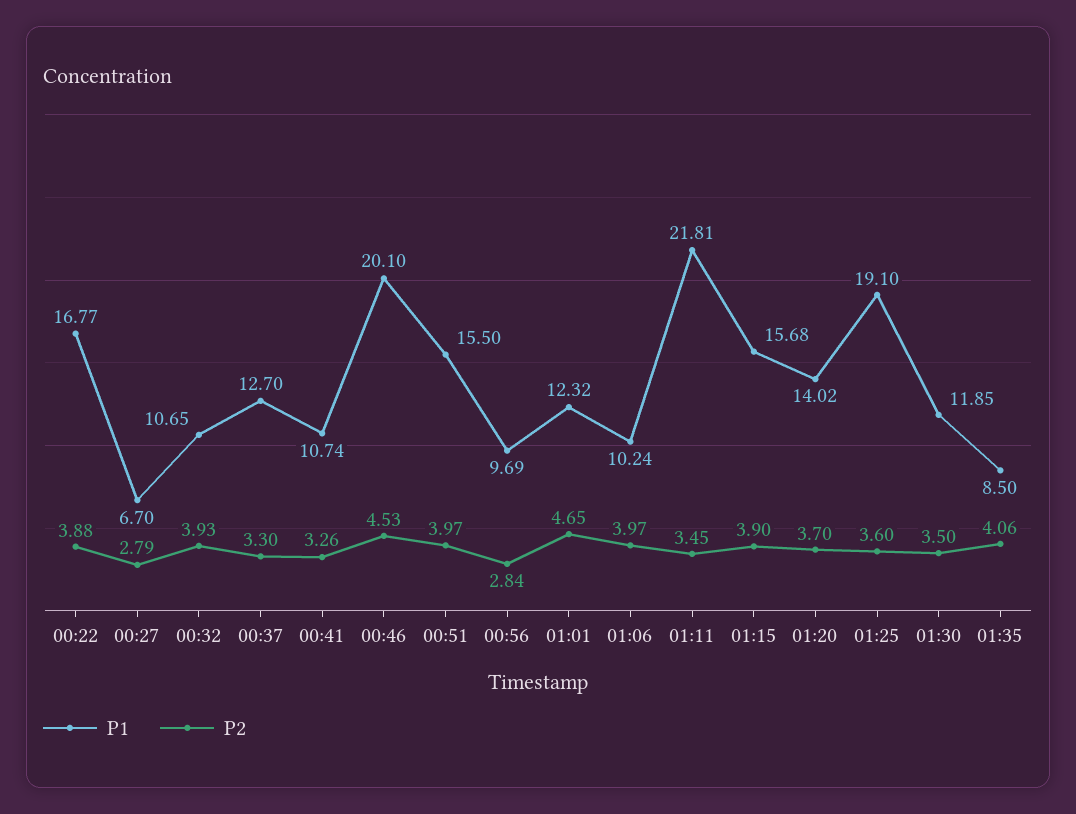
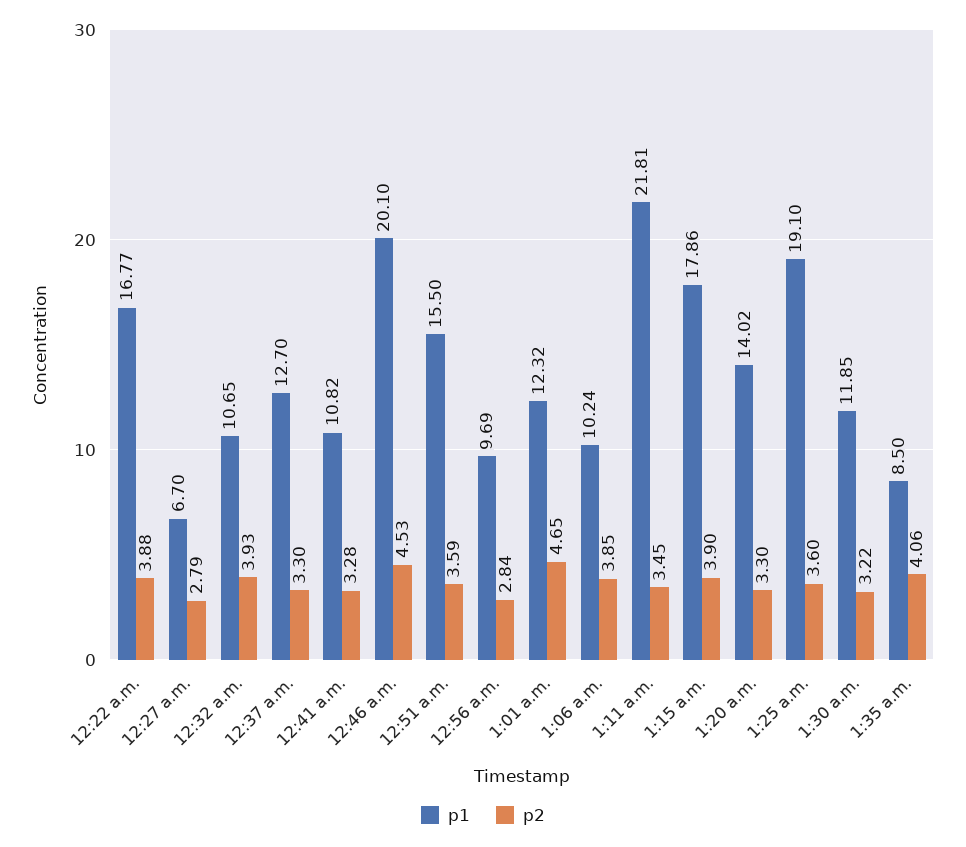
P1, 00:41: 10.74 -> 10.82
P2, 00:41: 3.26 -> 3.28
P2, 00:51: 3.97 -> 3.59
P2, 01:06: 3.97 -> 3.85
P1, 01:15: 15.68 -> 17.86
P2, 01:20: 3.7 -> 3.3
P2, 01:30: 3.5 -> 3.22

